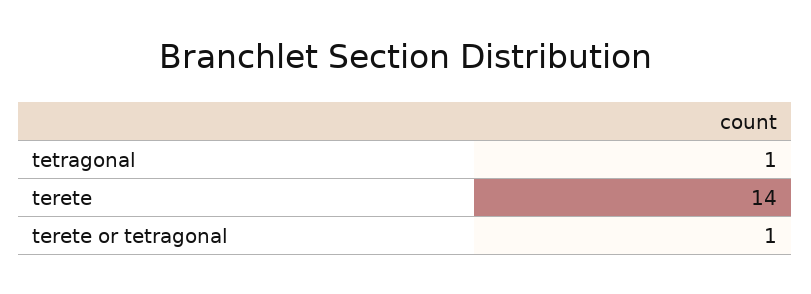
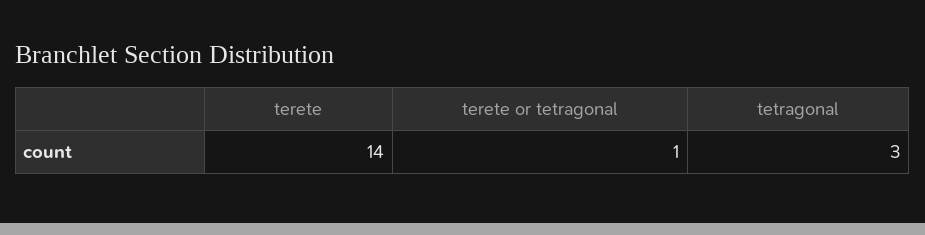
tetragonal: 1 -> 3

